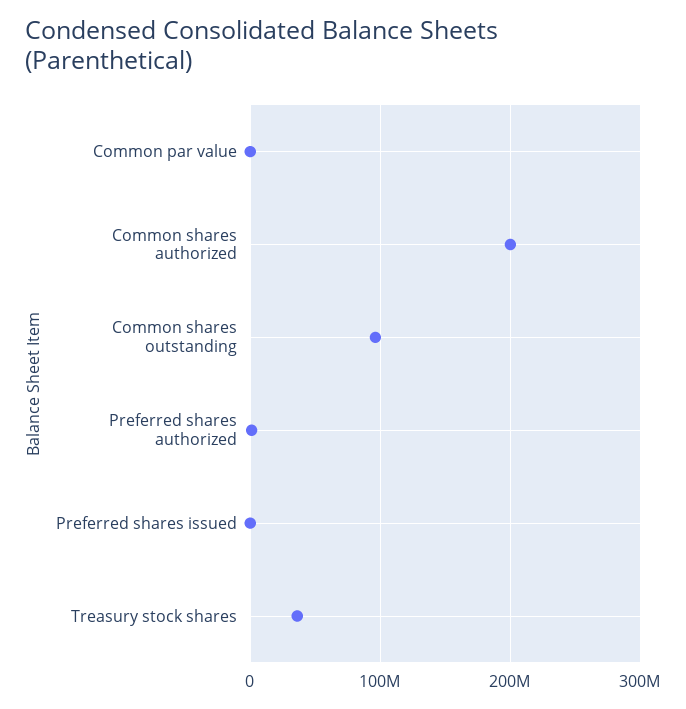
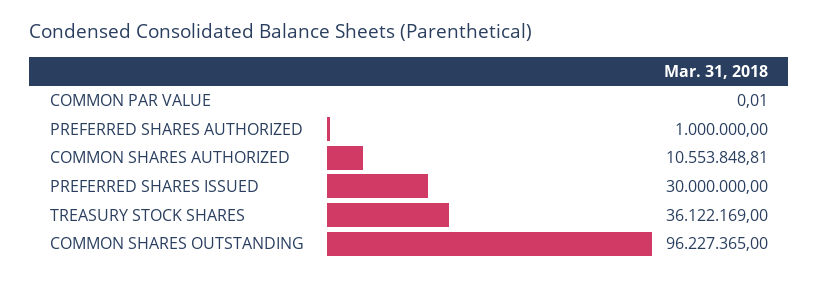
Common shares authorized: 200000000 -> 10553848.81
Preferred shares issued: 0 -> 30000000

